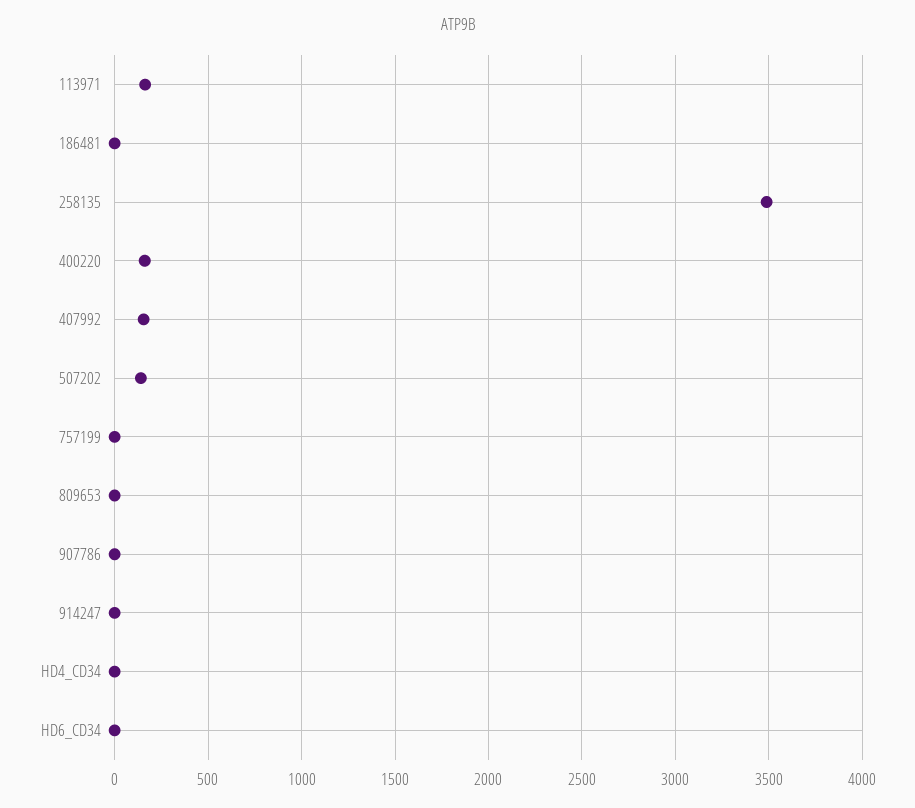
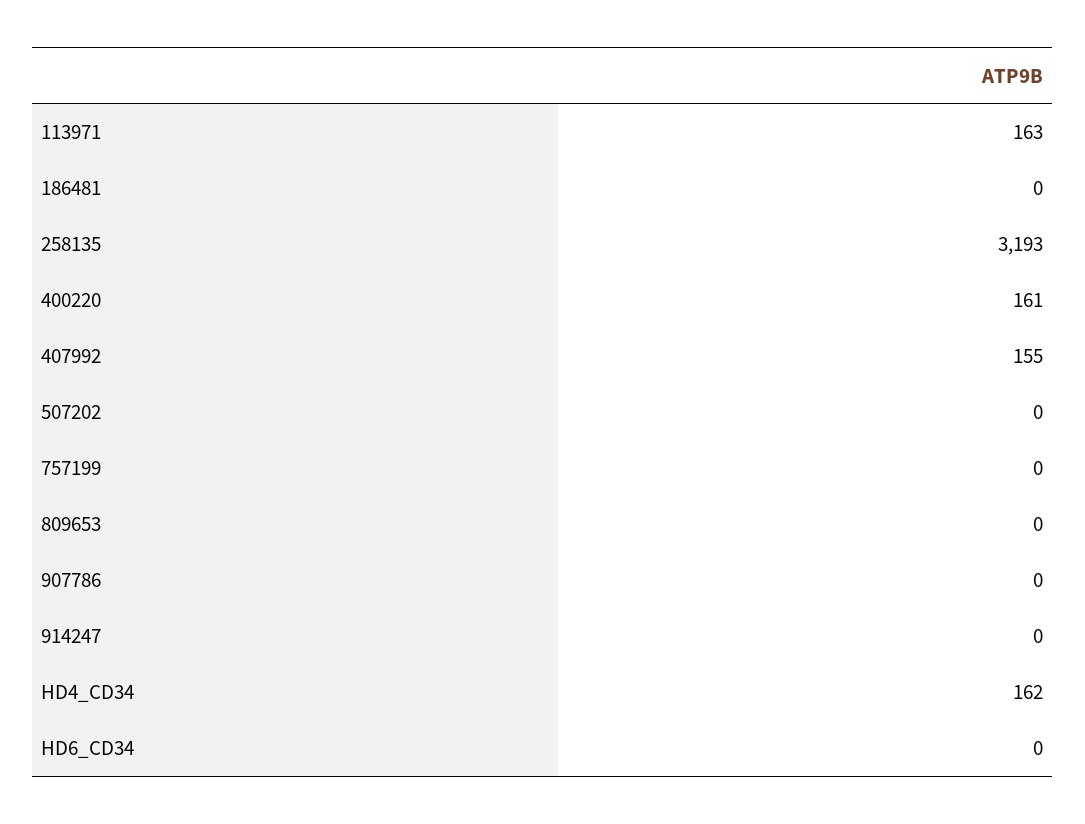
258135: 3500 -> 3193
507202: 150 -> 0
HD4_CD34: 0 -> 162

